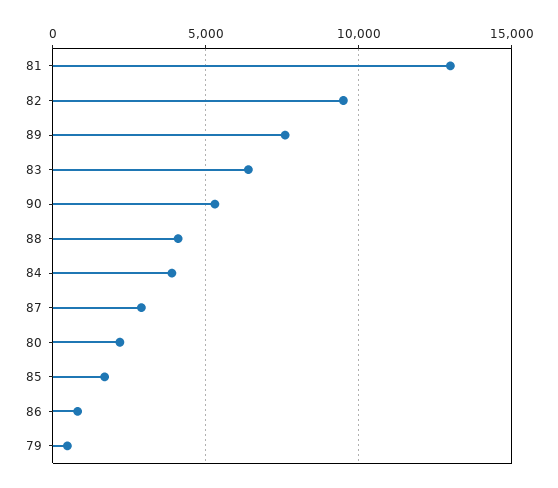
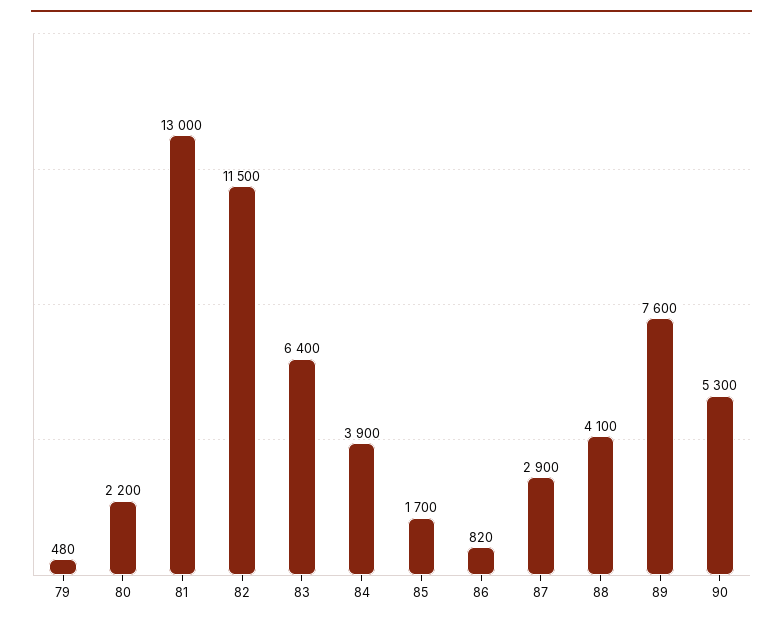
82: 9500 -> 11500

